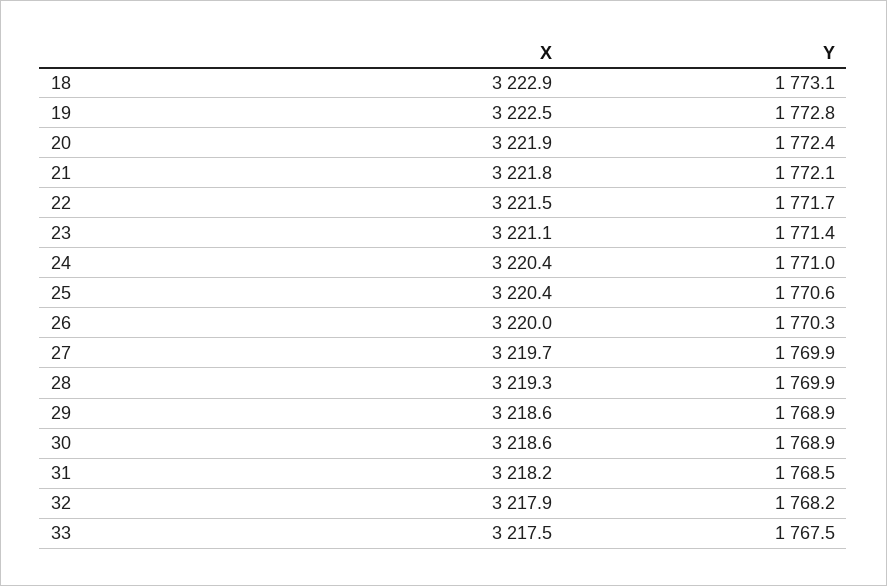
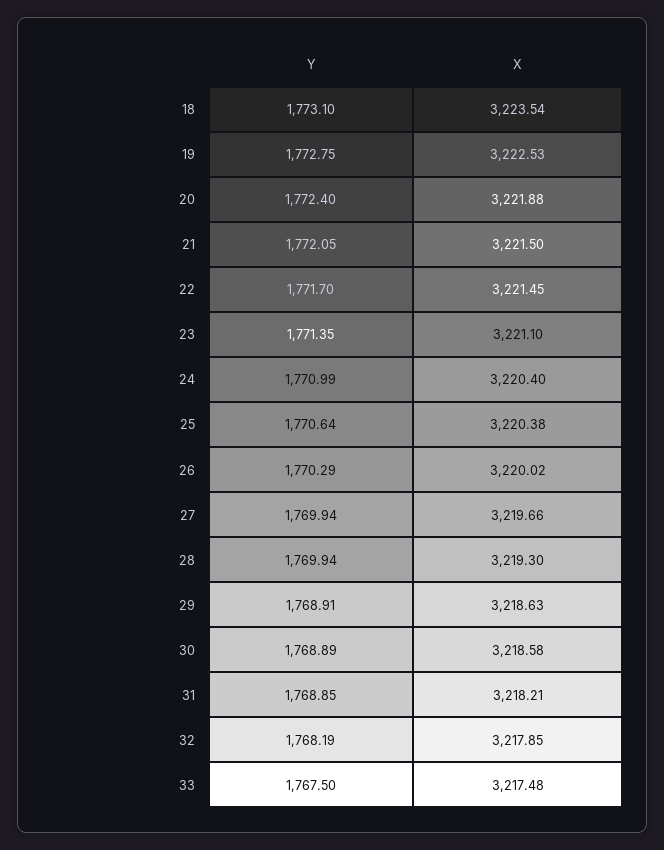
X, 18: 3222.9 -> 3223.54
X, 21: 3221.8 -> 3221.5
Y, 31: 1768.5 -> 1768.85

